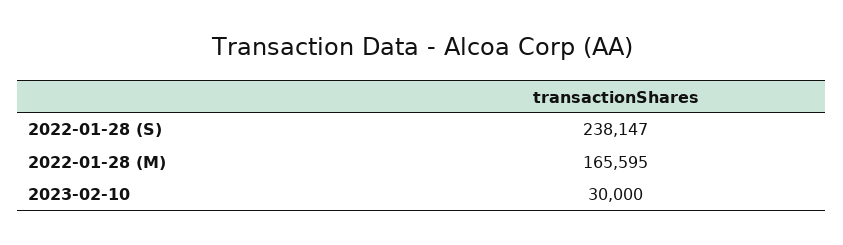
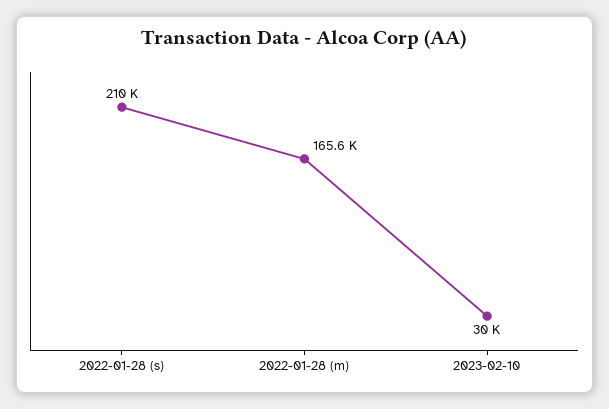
2022-01-28 (S): 238147 -> 210000

